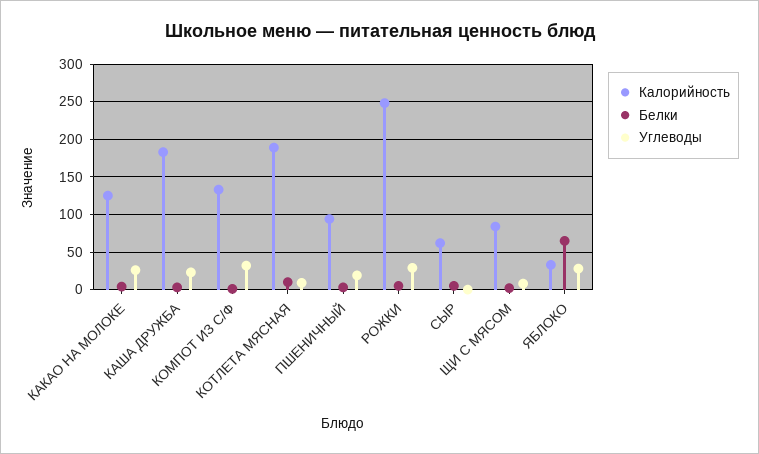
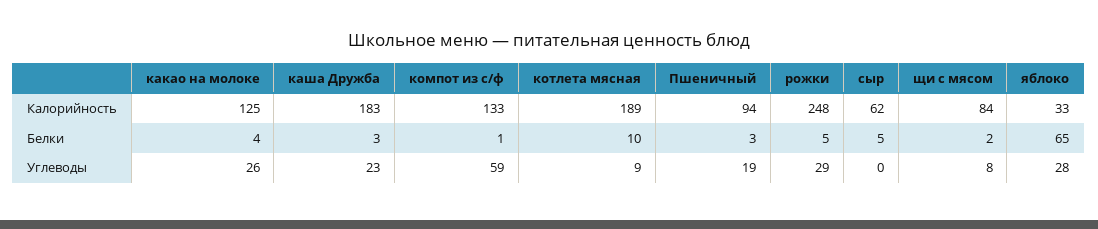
Углеводы, КОМПОТ ИЗ С/Ф: 30 -> 59

